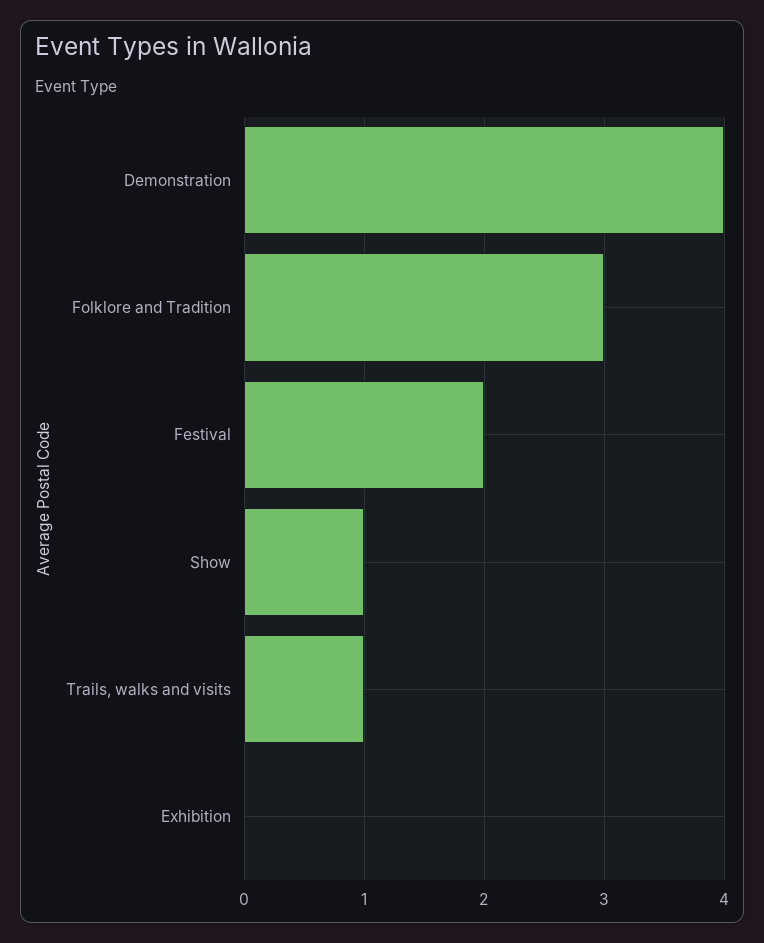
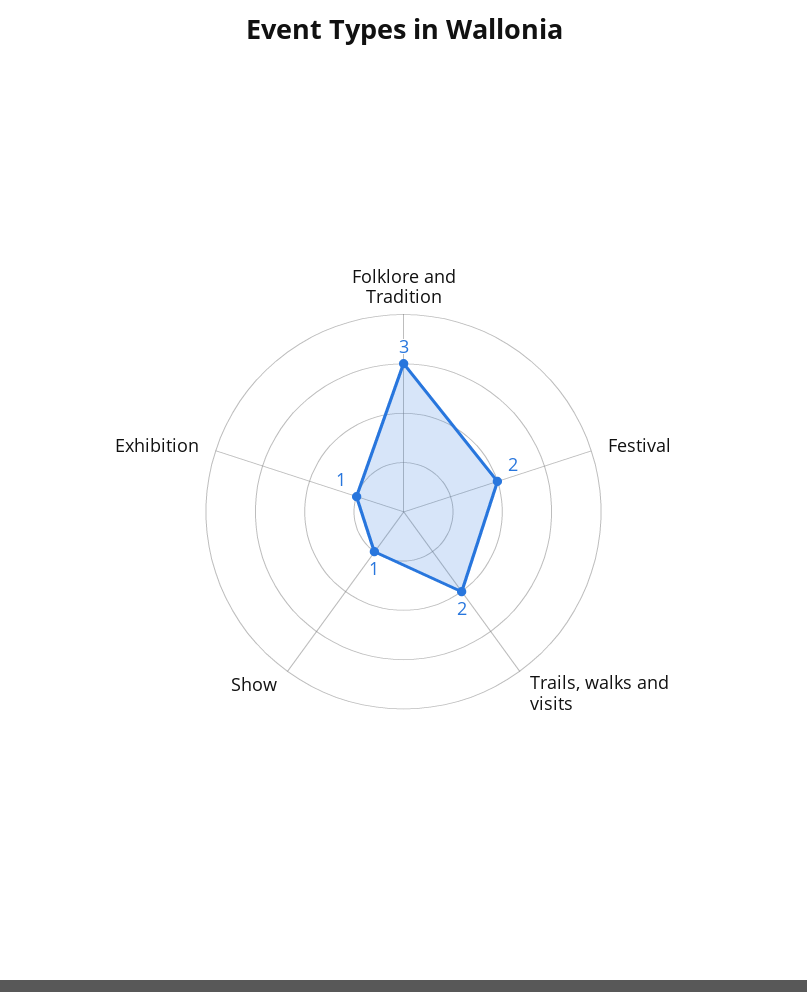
Demonstration: 4 -> none
Trails, walks and visits: 1 -> 2
Exhibition: 0 -> 1

